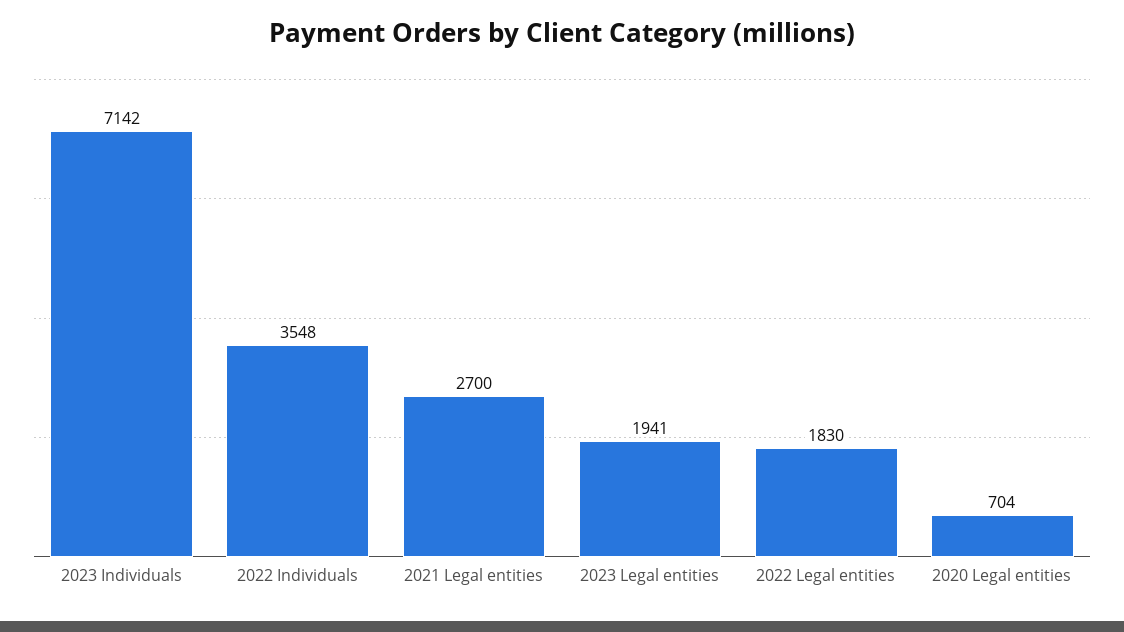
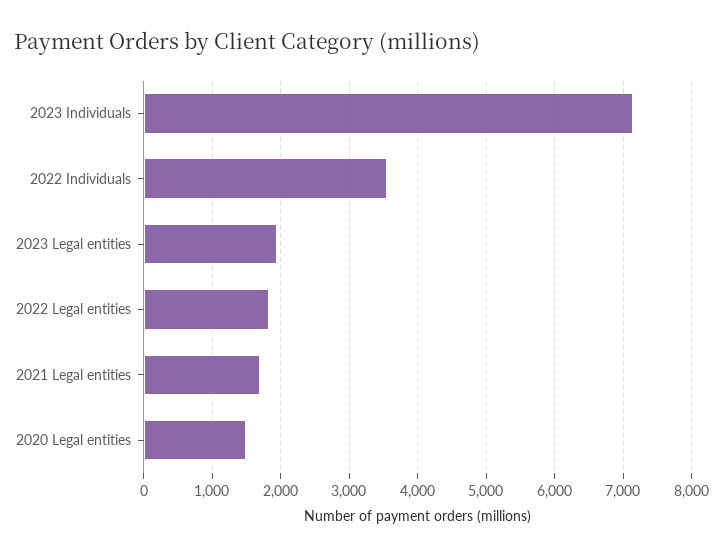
2021 Legal entities: 2700 -> 1700
2020 Legal entities: 704 -> 1500

